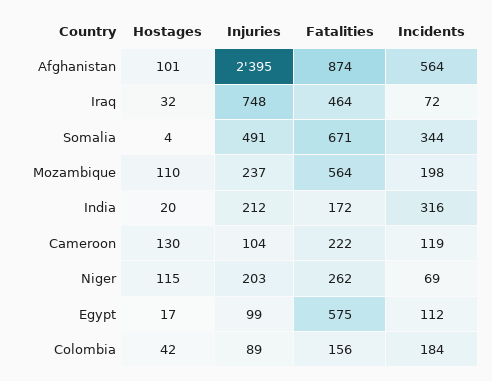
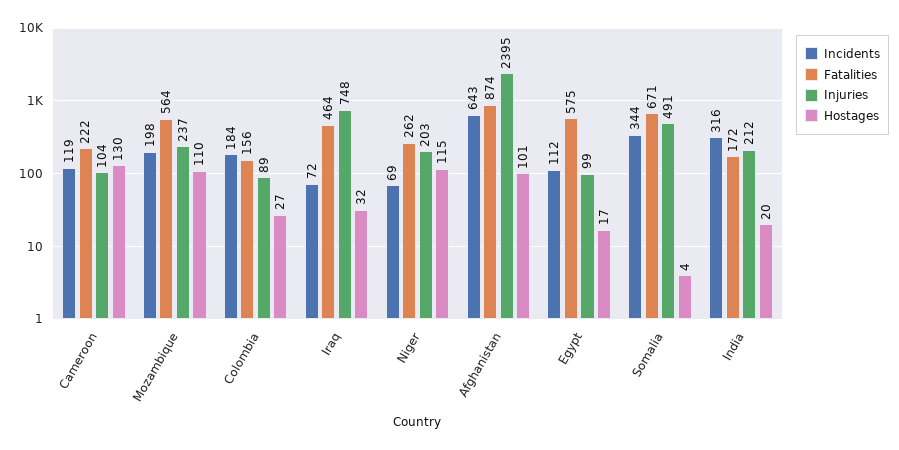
Incidents, Afghanistan: 564 -> 643
Hostages, Colombia: 42 -> 27

